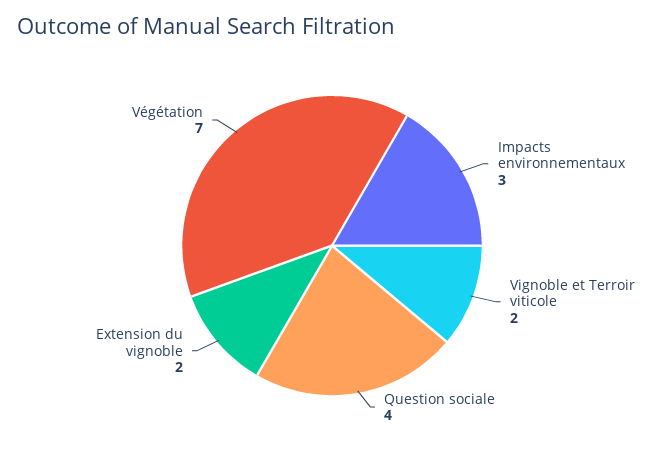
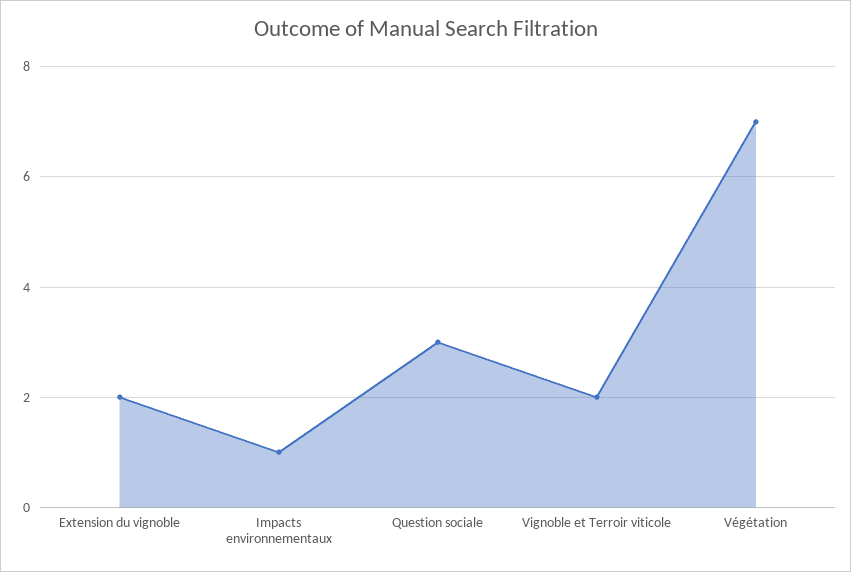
Impacts environnementaux: 3 -> 1
Question sociale: 4 -> 3

